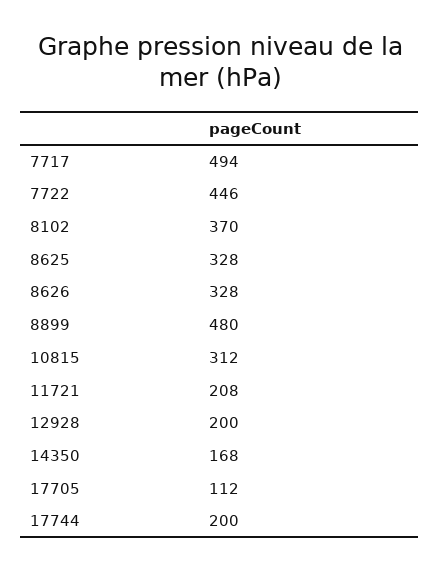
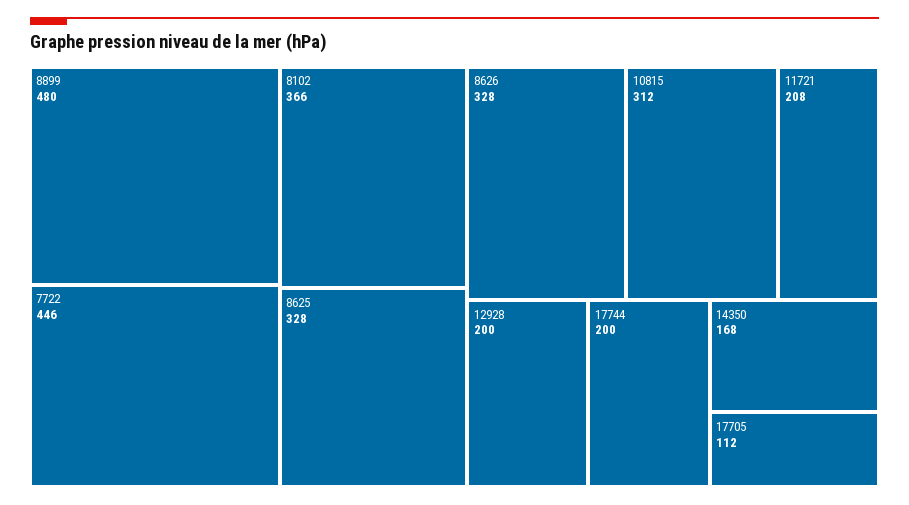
7717: 494 -> none
8102: 370 -> 366

